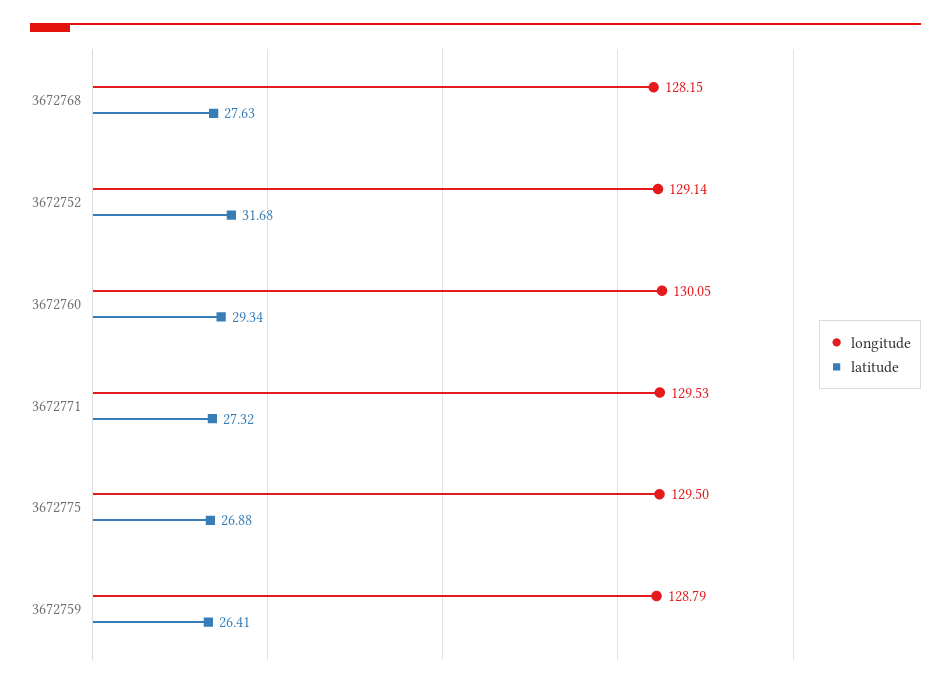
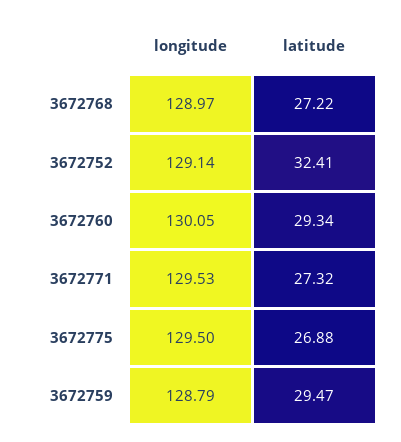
longitude, 3672768: 128.15 -> 128.97
latitude, 3672768: 27.63 -> 27.22
latitude, 3672752: 31.68 -> 32.41
latitude, 3672759: 26.41 -> 29.47

